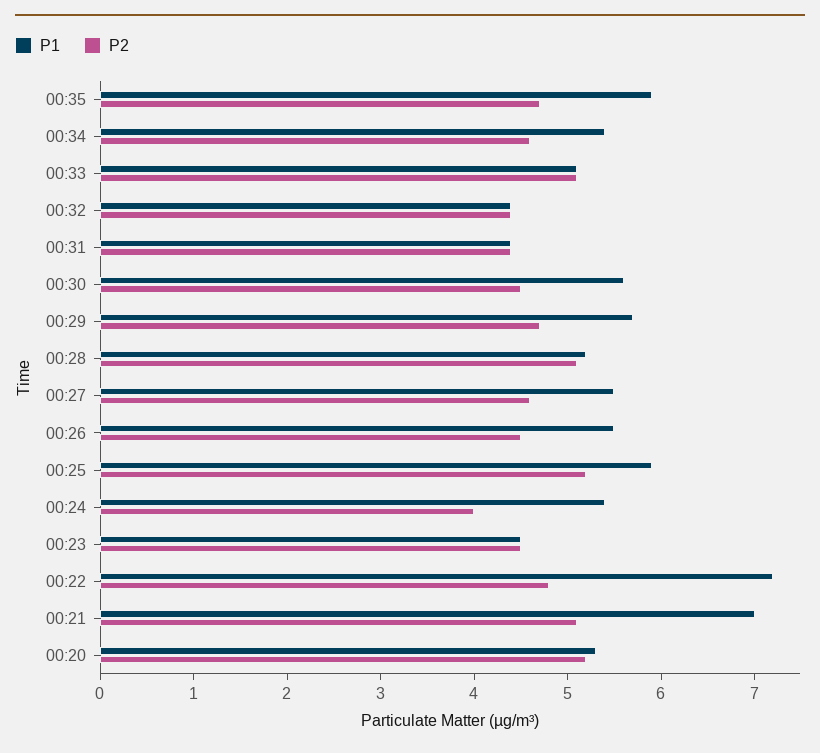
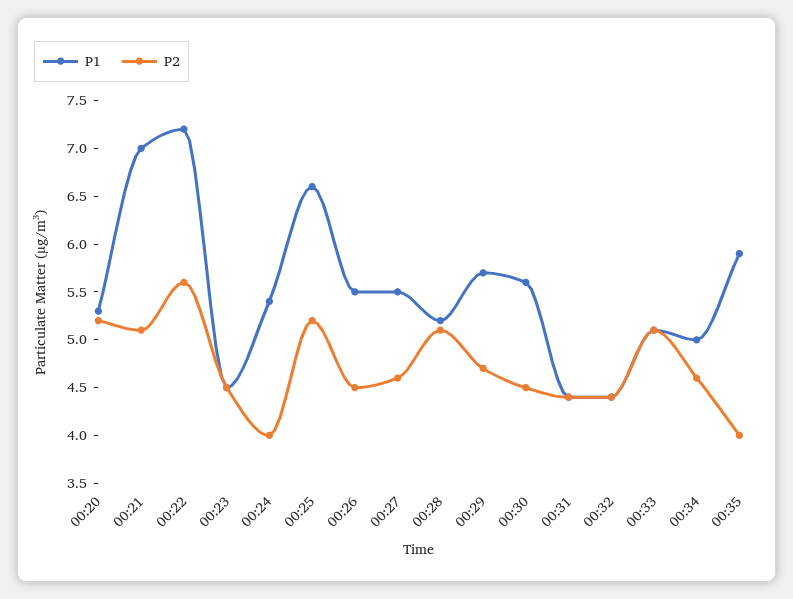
P2, 00:35: 4.7 -> 4
P1, 00:34: 5.4 -> 5
P1, 00:25: 5.9 -> 6.6
P2, 00:22: 4.8 -> 5.6

